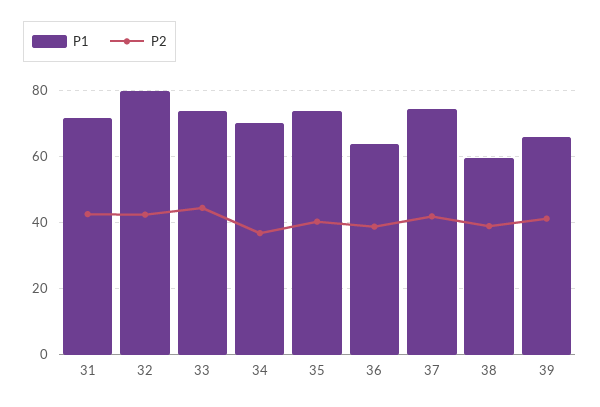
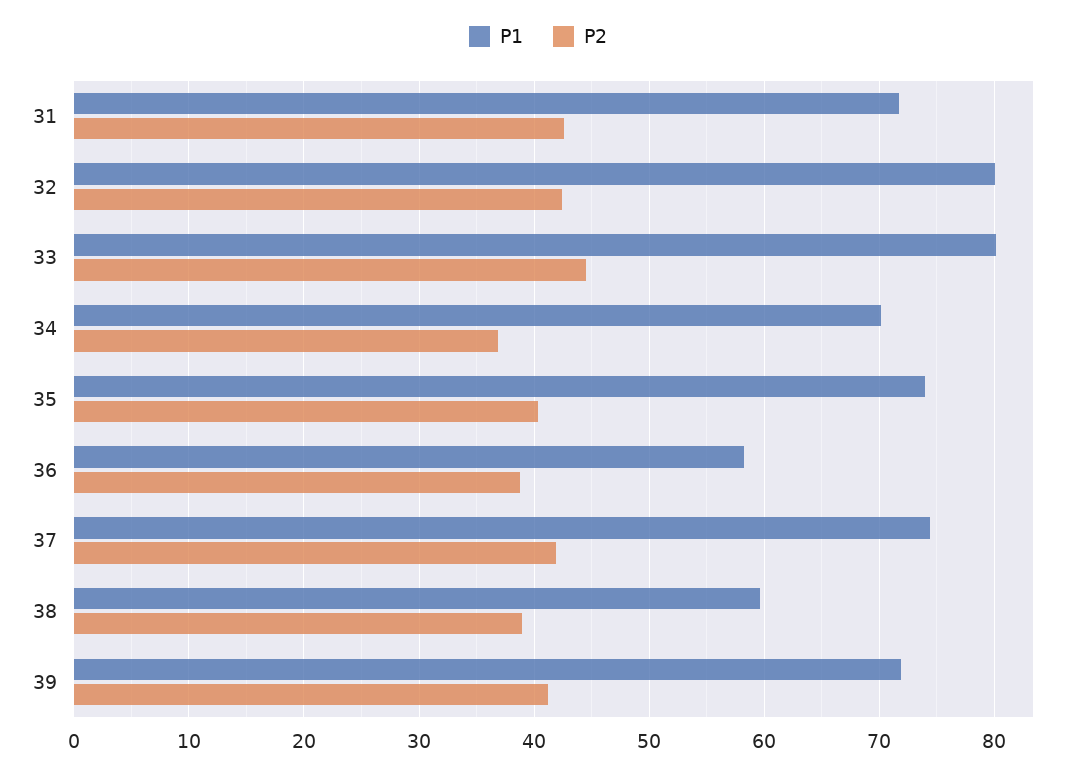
P1, 33: 74 -> 80
P1, 36: 64 -> 58
P1, 39: 66 -> 72

